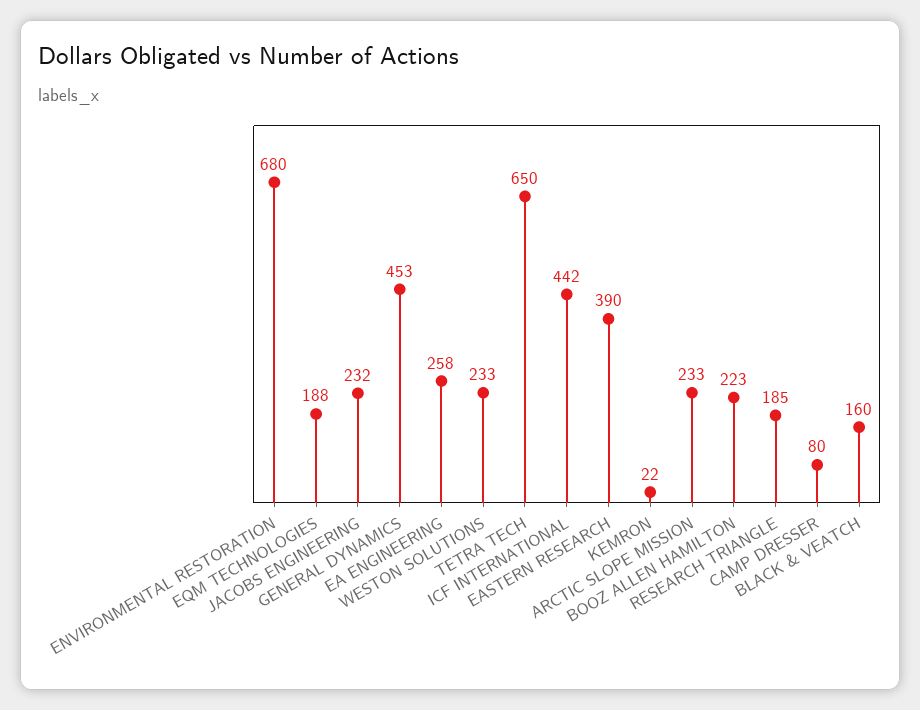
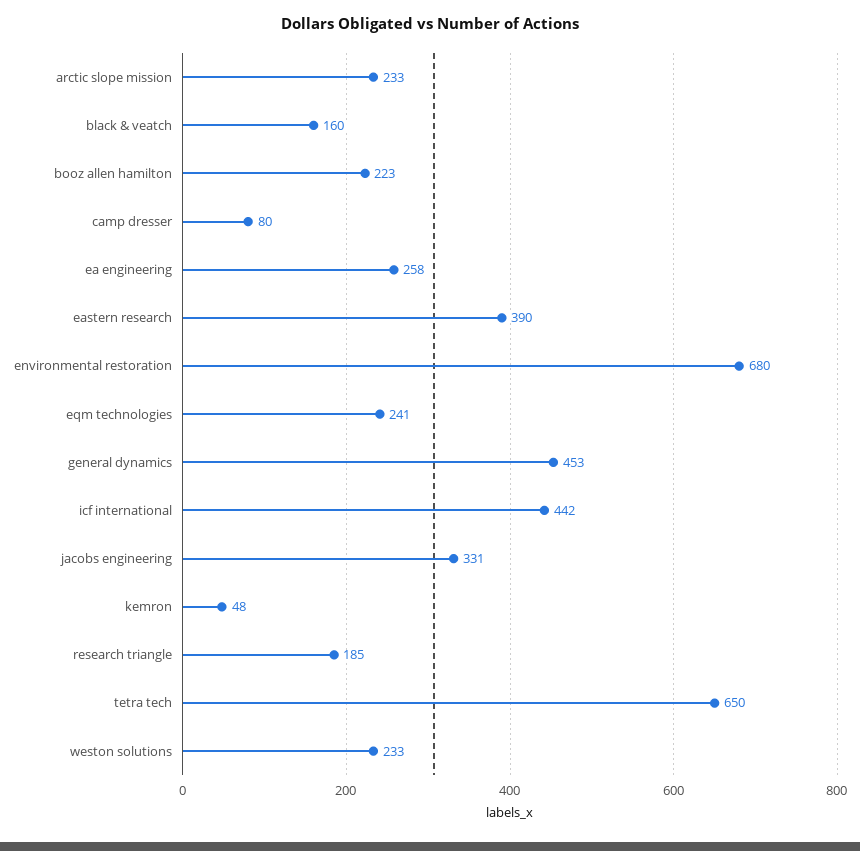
EQM TECHNOLOGIES: 188 -> 241
JACOBS ENGINEERING: 232 -> 331
KEMRON: 22 -> 48

